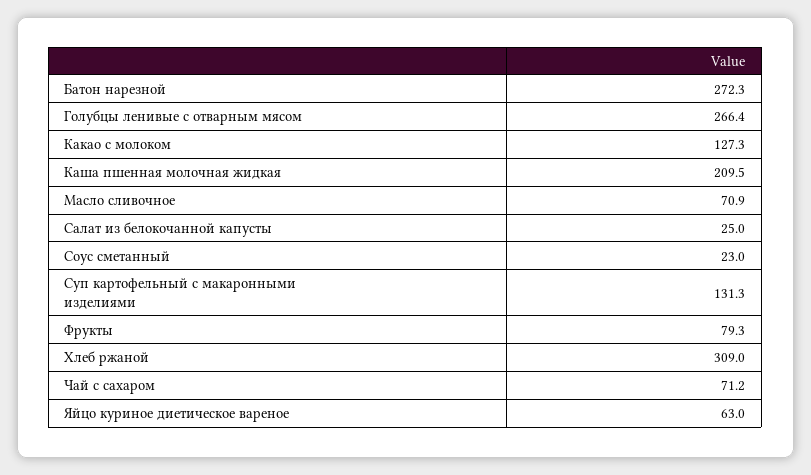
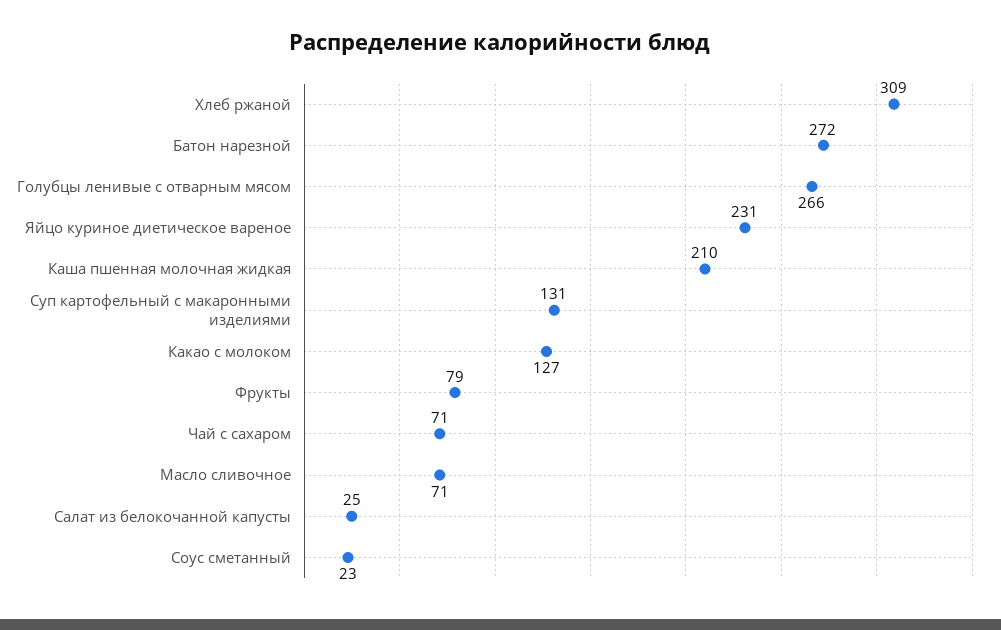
Яйцо куриное диетическое вареное: 63 -> 231

